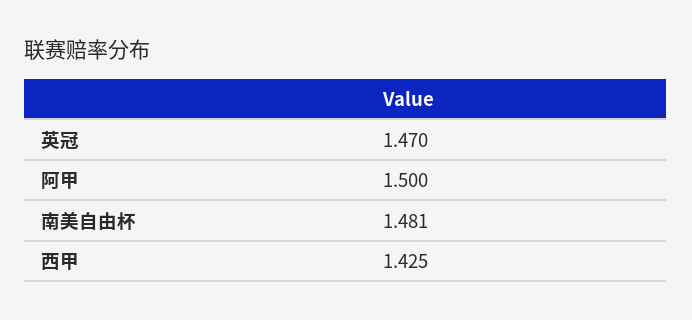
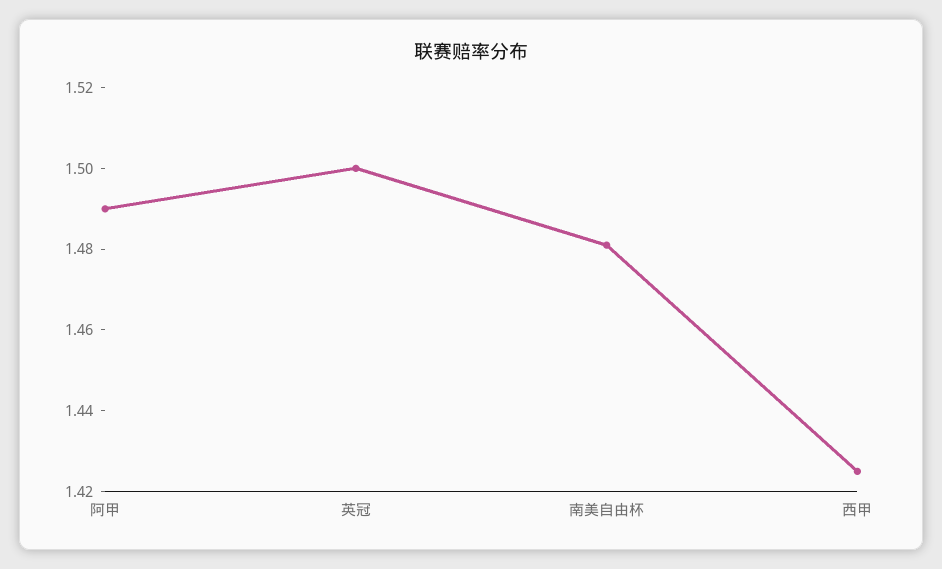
英冠: 1.47 -> 1.5
阿甲: 1.5 -> 1.49

